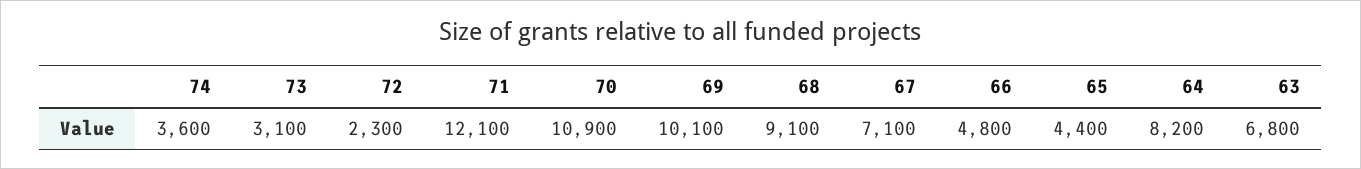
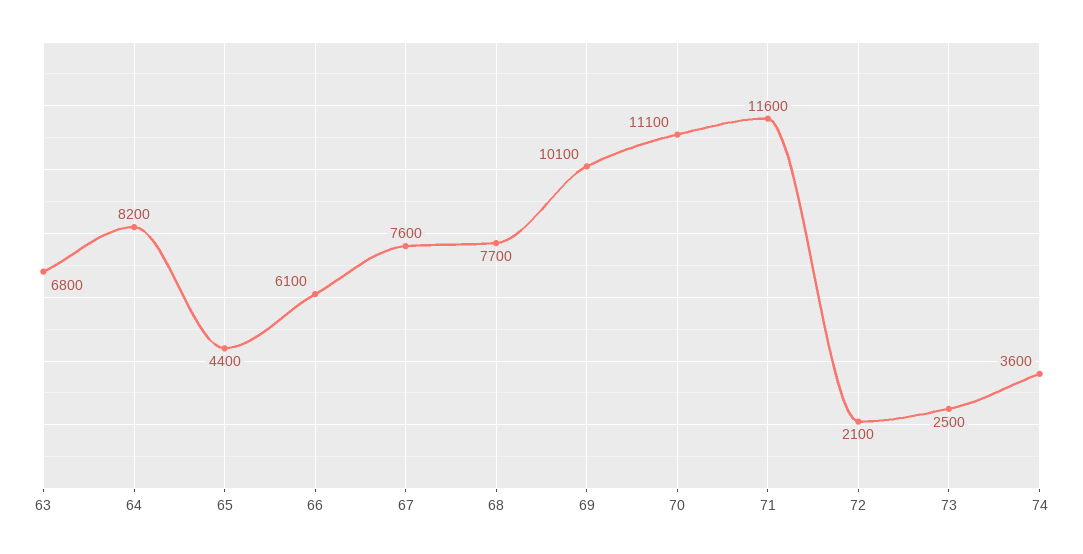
73: 3100 -> 2500
72: 2300 -> 2100
71: 12100 -> 11600
70: 10900 -> 11100
68: 9100 -> 7700
67: 7100 -> 7600
66: 4800 -> 6100

